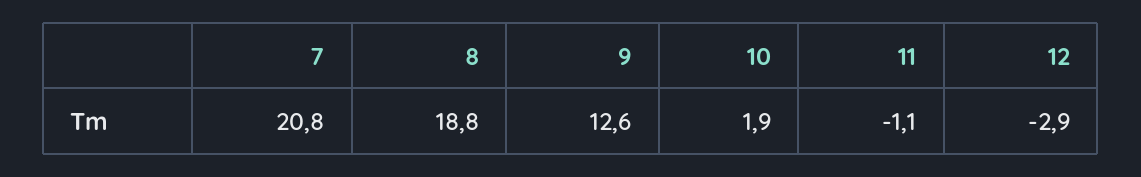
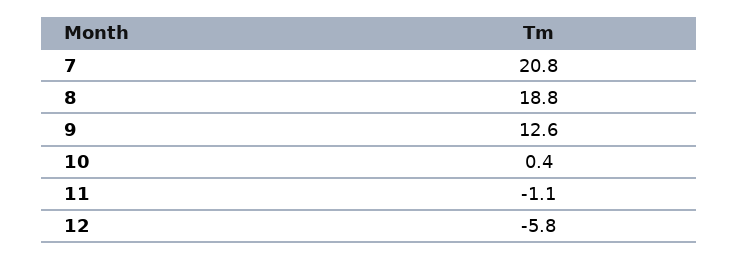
10: 1.9 -> 0.4
12: -2.9 -> -5.8

